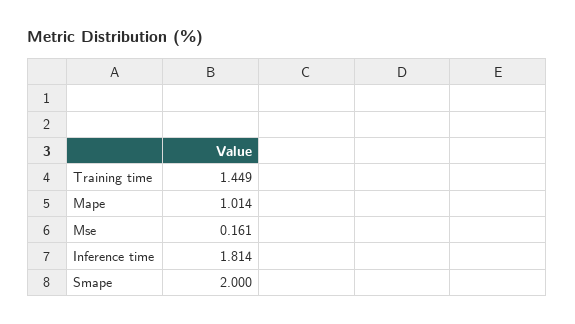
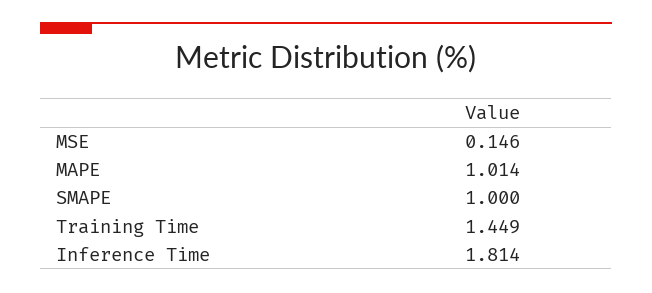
Mse: 0.161 -> 0.146
Smape: 2 -> 1

